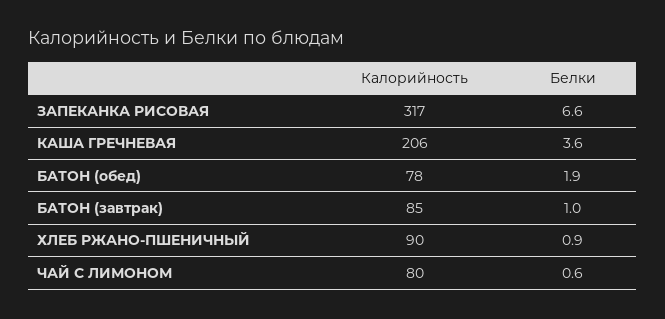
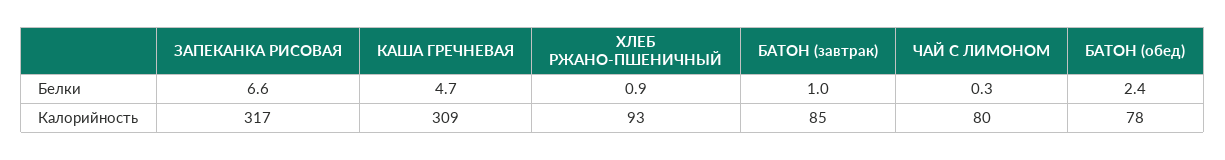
Калорийность, КАША ГРЕЧНЕВАЯ: 206 -> 309
Белки, КАША ГРЕЧНЕВАЯ: 3.6 -> 4.7
Белки, БАТОН (обед): 1.9 -> 2.4
Калорийность, ХЛЕБ РЖАНО-ПШЕНИЧНЫЙ: 90 -> 93
Белки, ЧАЙ С ЛИМОНОМ: 0.6 -> 0.3

